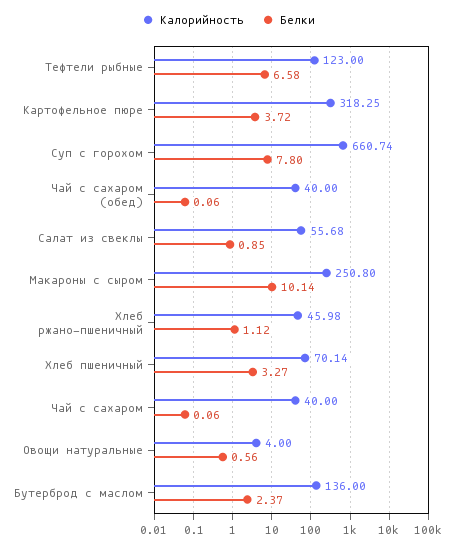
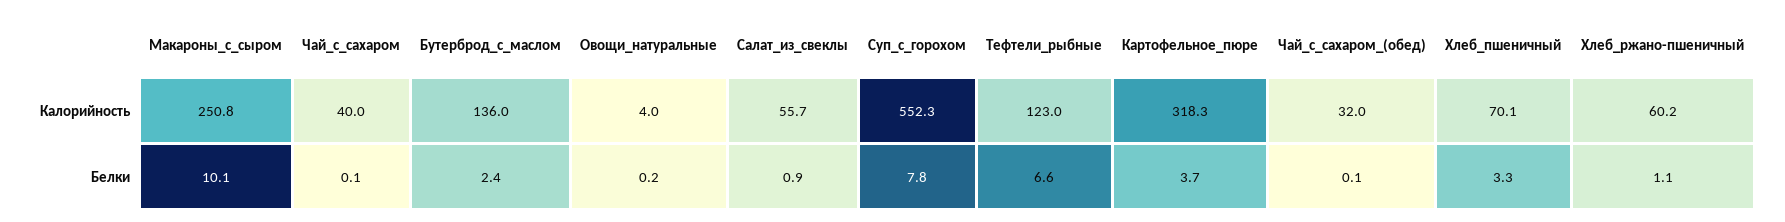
Калорийность, Суп с горохом: 660.74 -> 552.3
Калорийность, Чай с сахаром (обед): 40 -> 32
Калорийность, Хлеб ржано-пшеничный: 45.98 -> 60.2
Белки, Овощи натуральные: 0.56 -> 0.2

